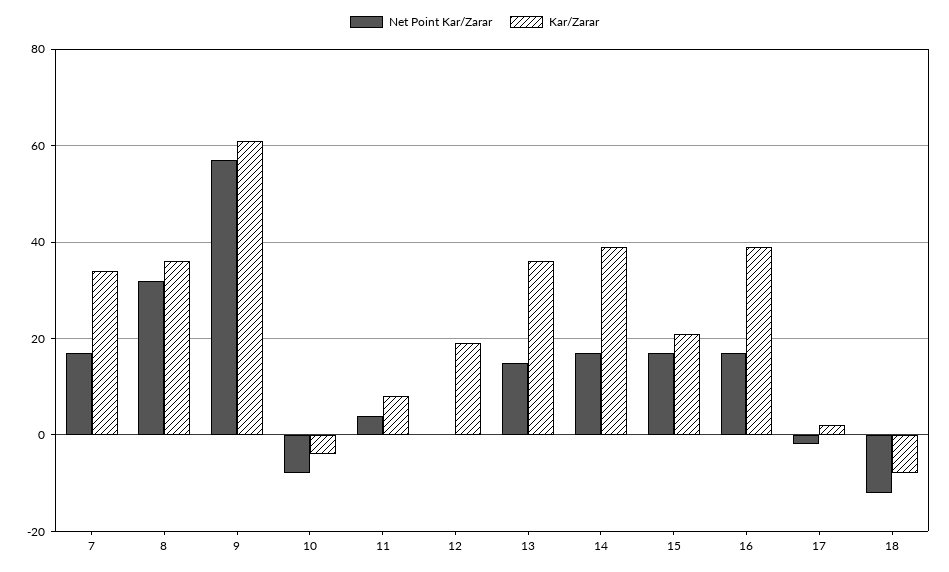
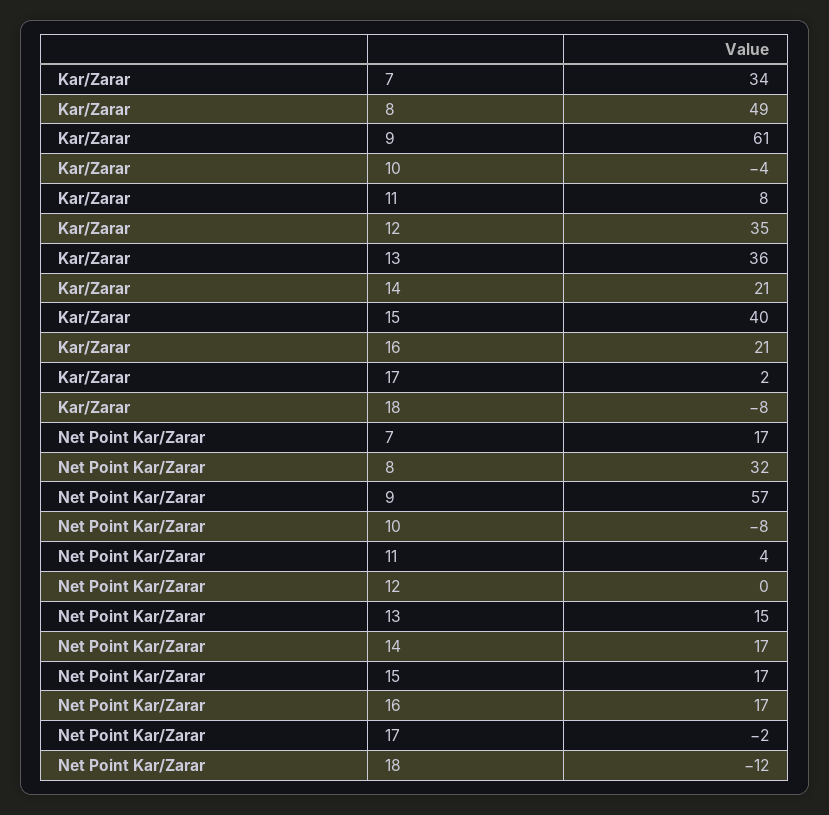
Kar/Zarar, 8: 35 -> 49
Kar/Zarar, 12: 20 -> 35
Kar/Zarar, 14: 40 -> 21
Kar/Zarar, 15: 20 -> 40
Kar/Zarar, 16: 40 -> 21

